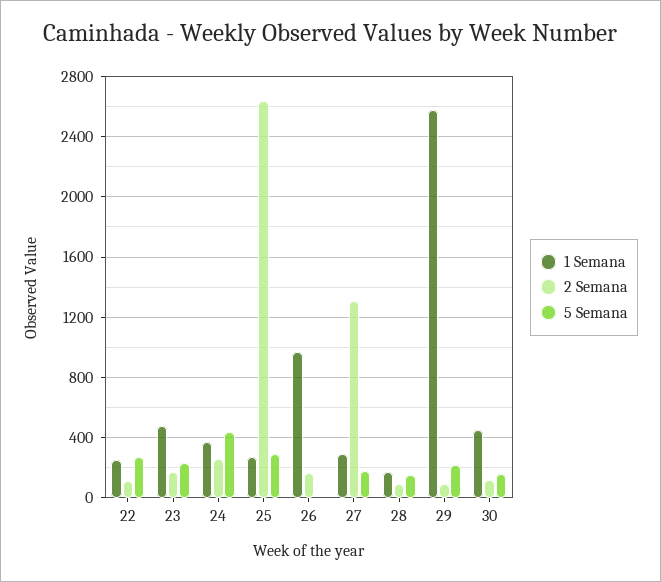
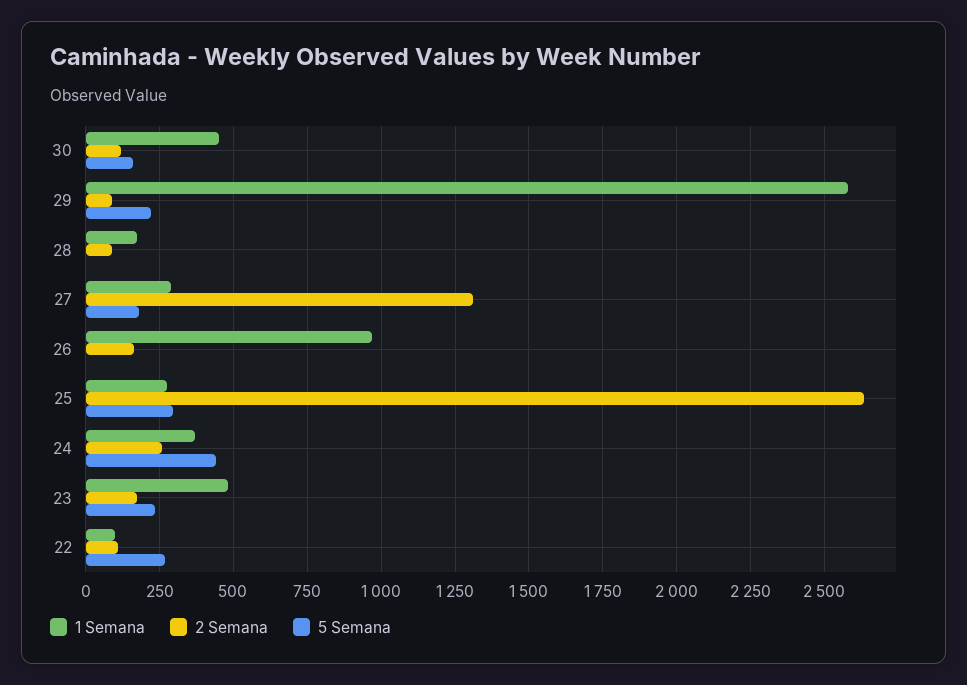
1 Semana, 22: 250 -> 100
5 Semana, 28: 150 -> 0

